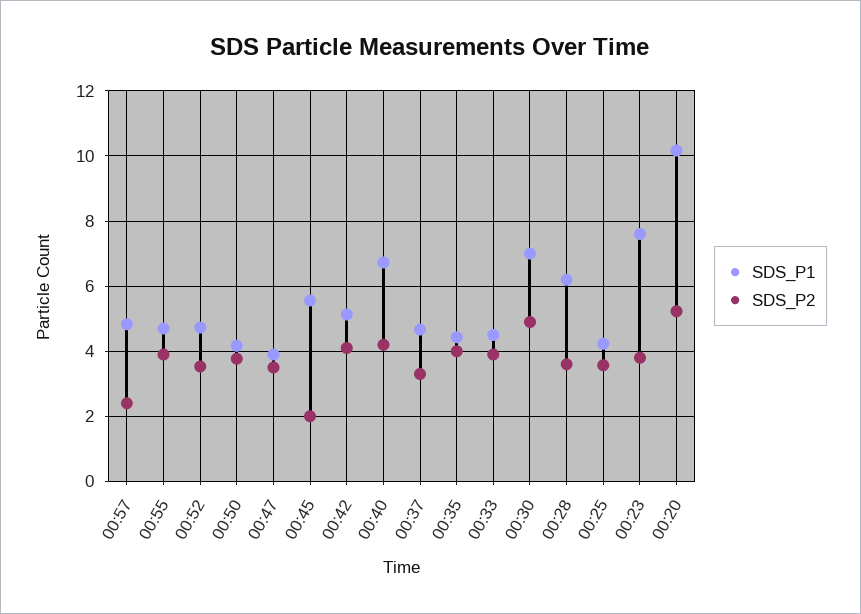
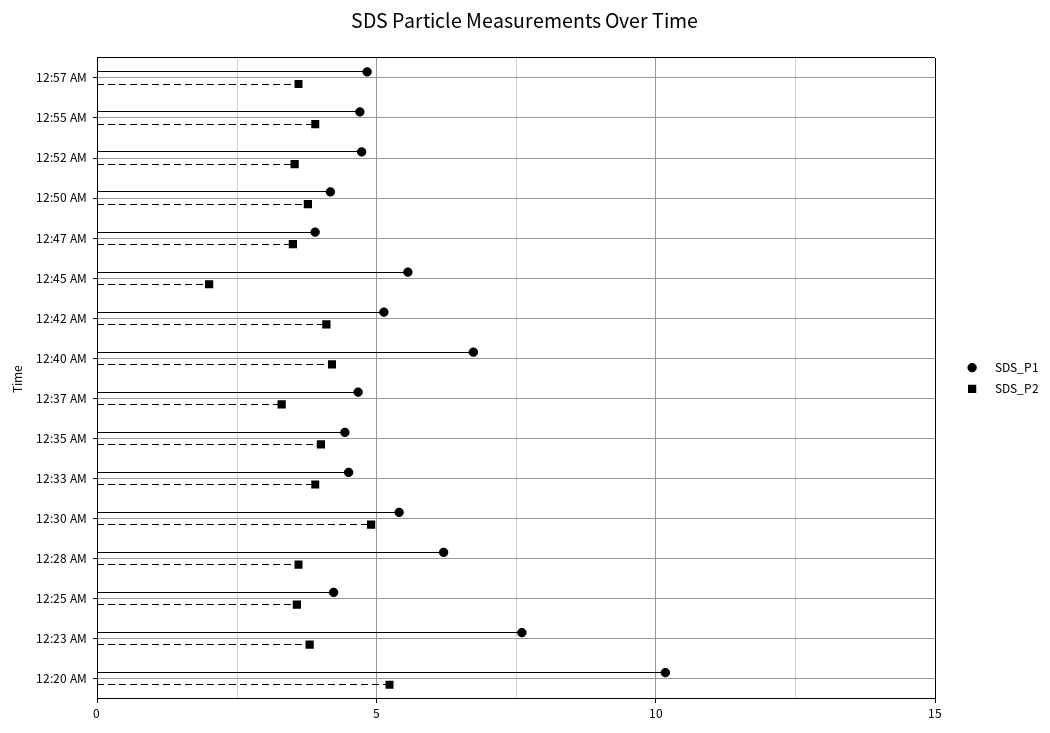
SDS_P2, 00:57: 2.4 -> 3.5
SDS_P1, 00:30: 7 -> 5.5

